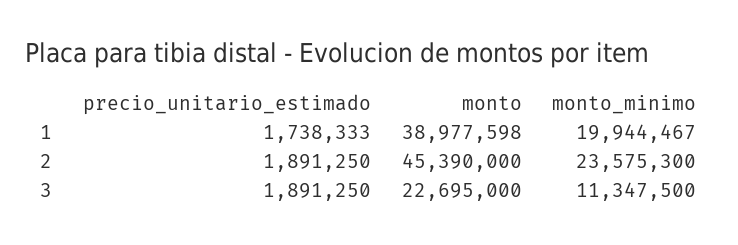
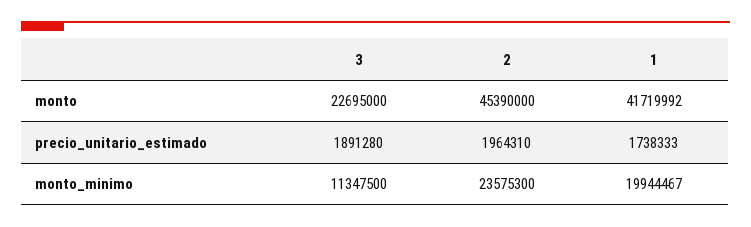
monto, 1: 38977598 -> 41719992
precio_unitario_estimado, 2: 1891250 -> 1964310
precio_unitario_estimado, 3: 1891250 -> 1891280

